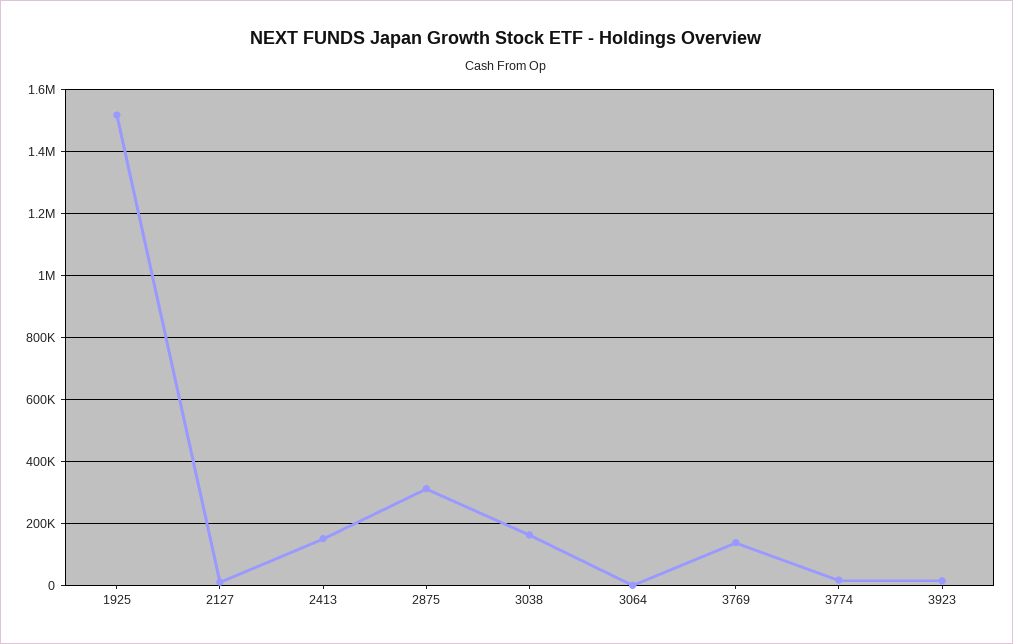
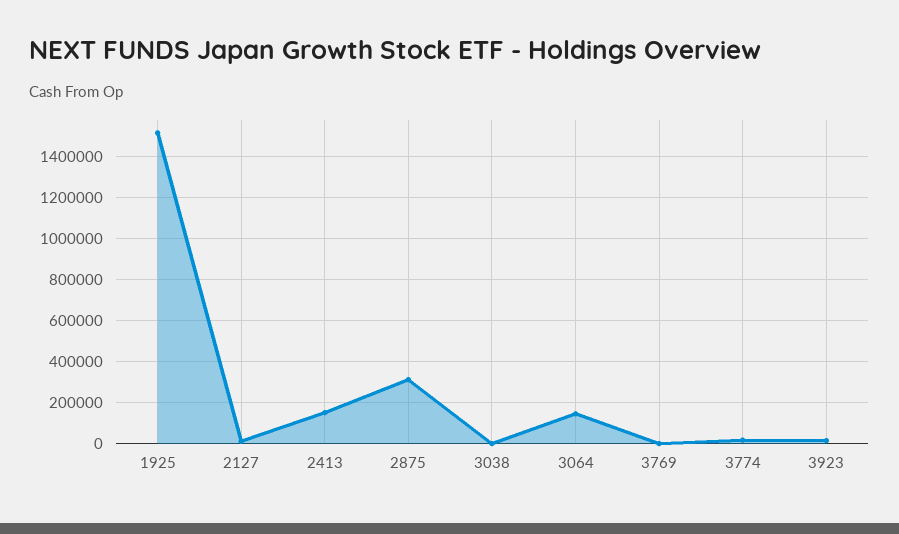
3038: 160000 -> 0
3064: 0 -> 150000
3769: 140000 -> 0

